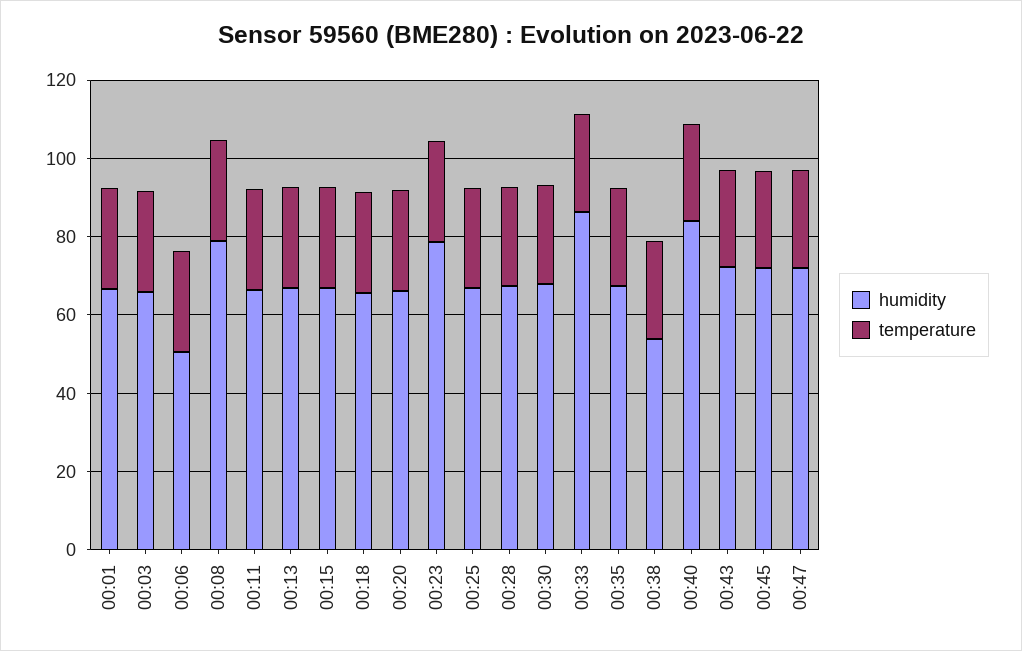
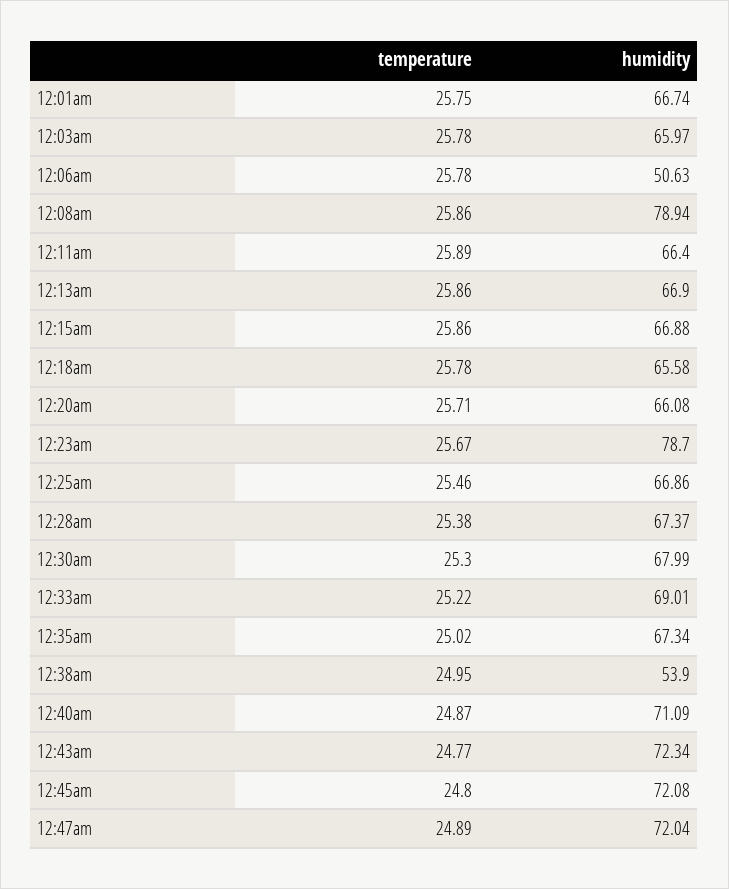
humidity, 00:33: 85 -> 69.01
humidity, 00:40: 85 -> 71.09

